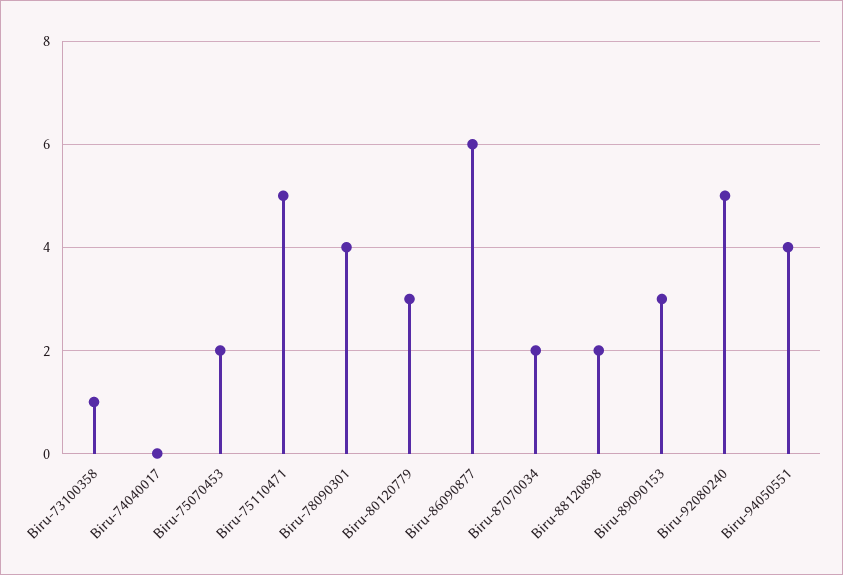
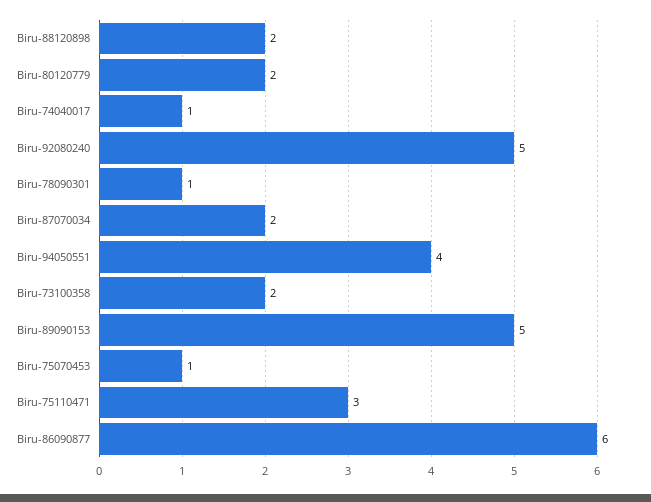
Biru-73100358: 1 -> 2
Biru-74040017: 0 -> 1
Biru-75070453: 2 -> 1
Biru-75110471: 5 -> 3
Biru-78090301: 4 -> 1
Biru-80120779: 3 -> 2
Biru-89090153: 3 -> 5

